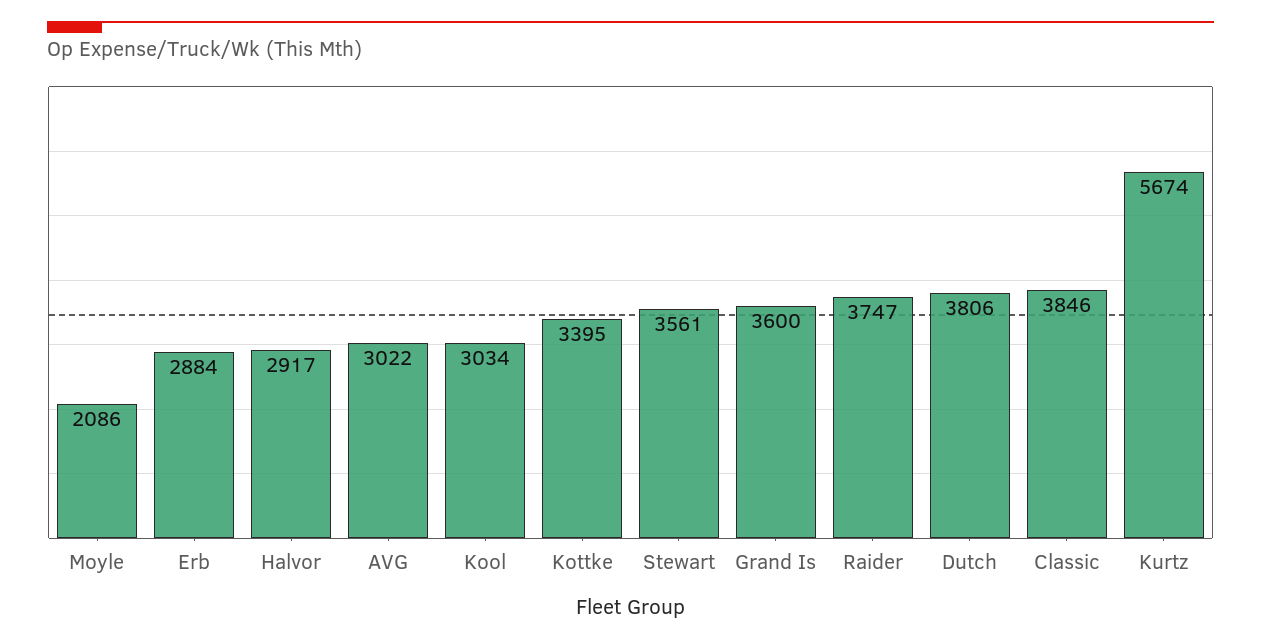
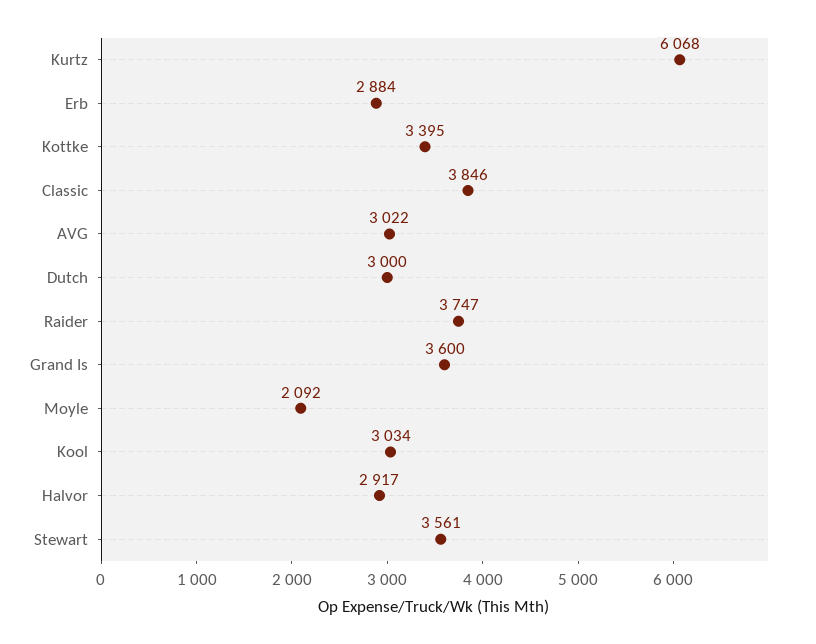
Moyle: 2086 -> 2092
Dutch: 3806 -> 3000
Kurtz: 5674 -> 6068

